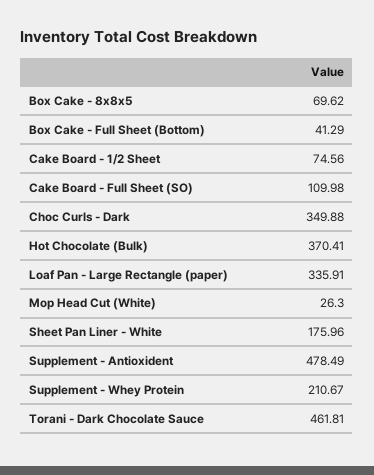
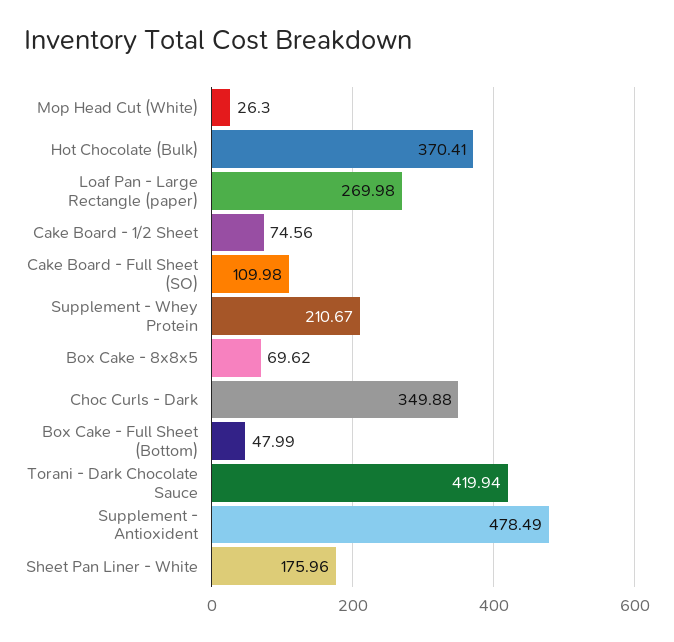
Box Cake - Full Sheet (Bottom): 41.29 -> 47.99
Loaf Pan - Large Rectangle (paper): 335.91 -> 269.98
Torani - Dark Chocolate Sauce: 461.81 -> 419.94

